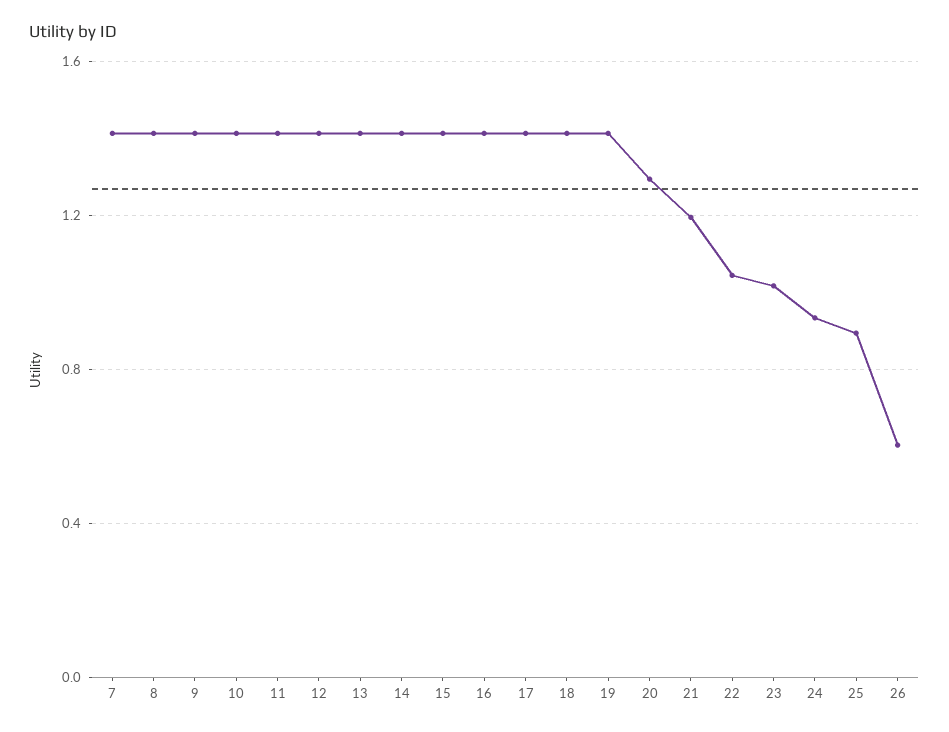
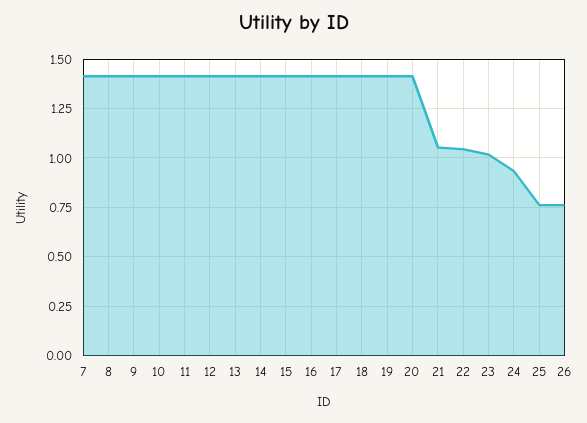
20: 1.3 -> 1.4
21: 1.2 -> 1.05
25: 0.9 -> 0.75
26: 0.6 -> 0.75

